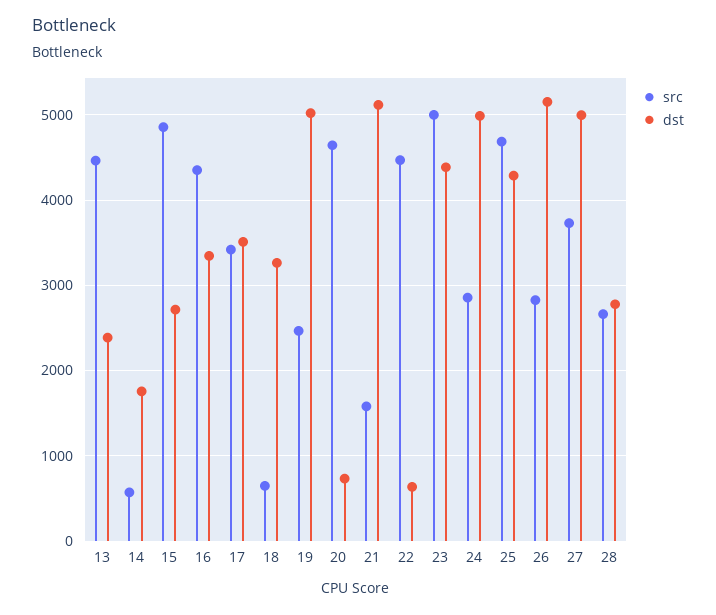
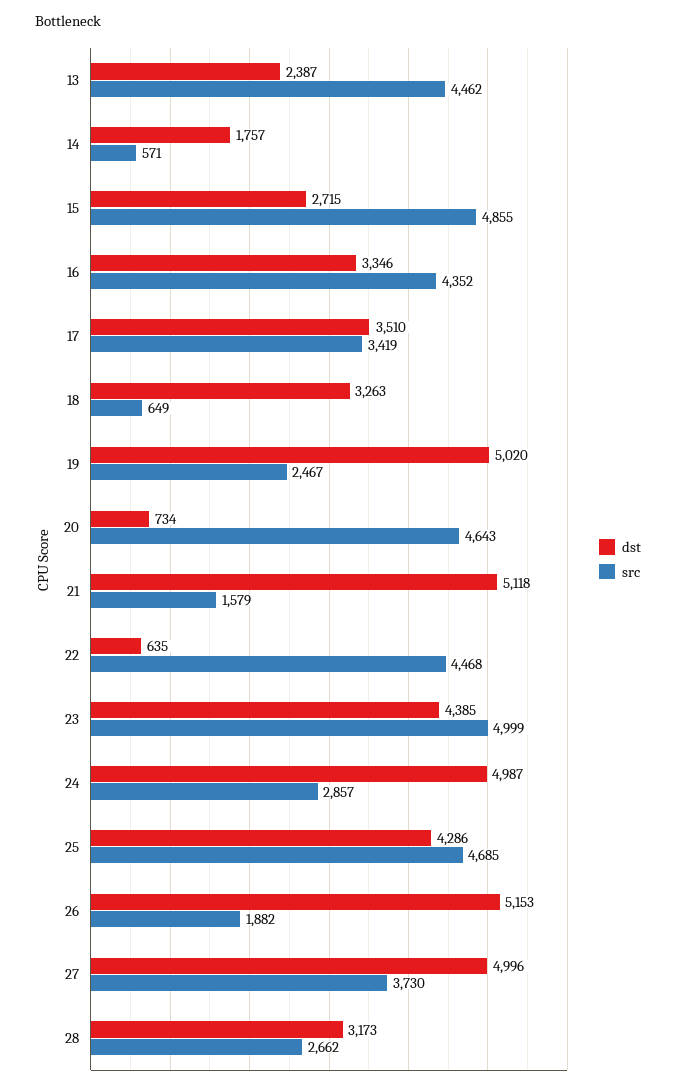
src, 26: 2800 -> 1882
dst, 28: 2800 -> 3173

